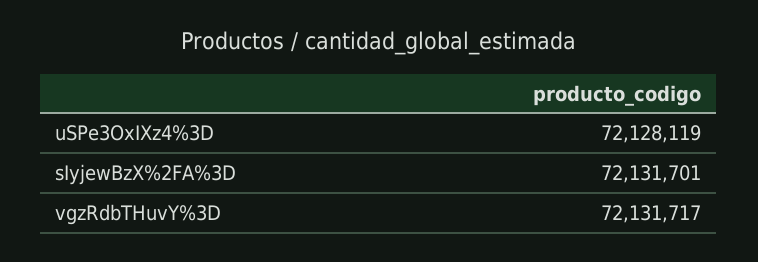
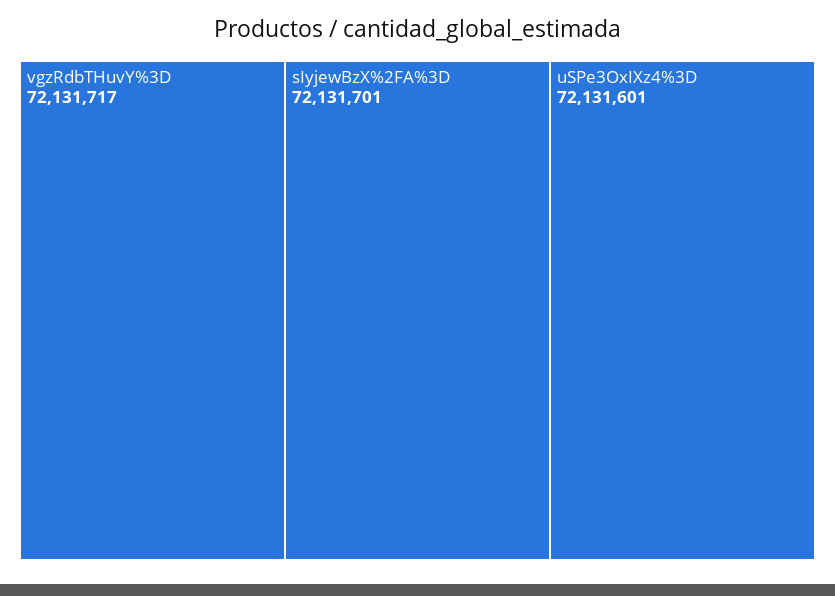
uSPe3OxIXz4%3D: 72128119 -> 72131601

